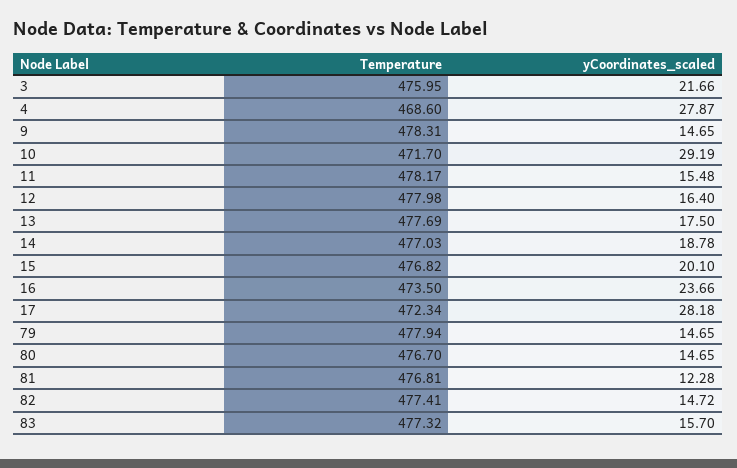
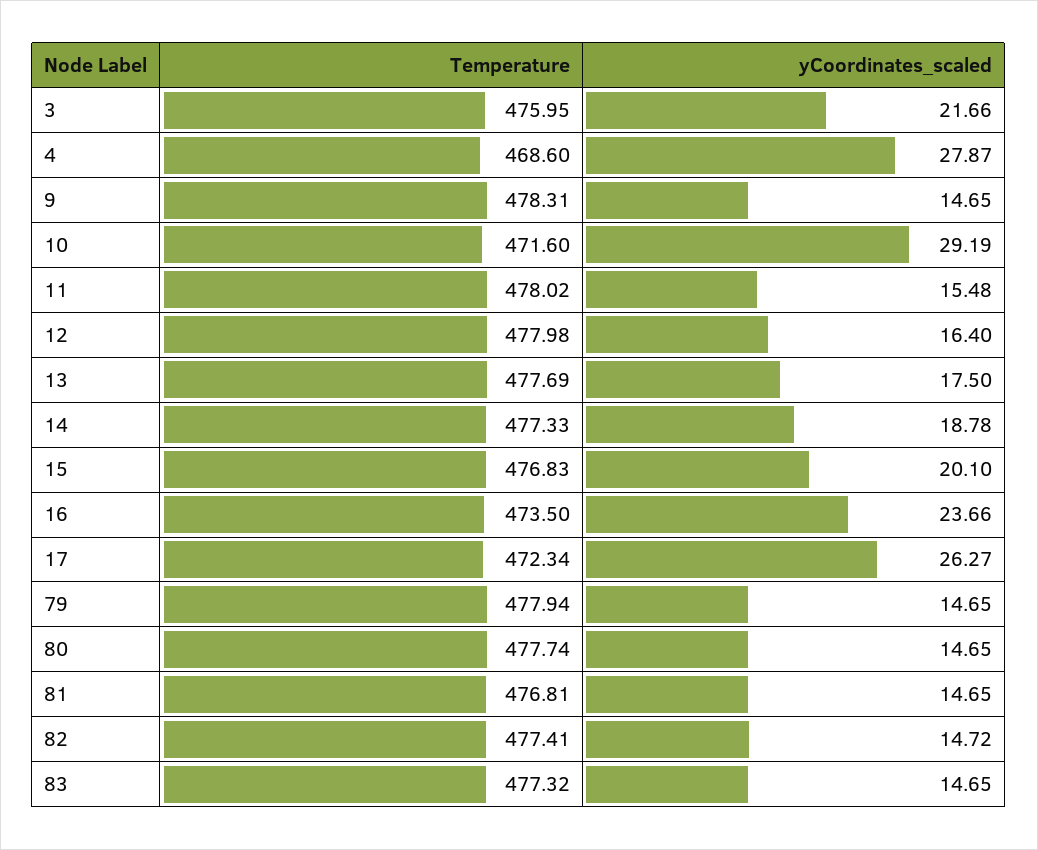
Temperature, 10: 471.7 -> 471.6
Temperature, 11: 478.17 -> 478.02
Temperature, 14: 477.03 -> 477.33
Temperature, 15: 476.82 -> 476.83
yCoordinates_scaled, 17: 28.18 -> 26.27
Temperature, 80: 476.7 -> 477.74
yCoordinates_scaled, 81: 12.28 -> 14.65
yCoordinates_scaled, 83: 15.7 -> 14.65

